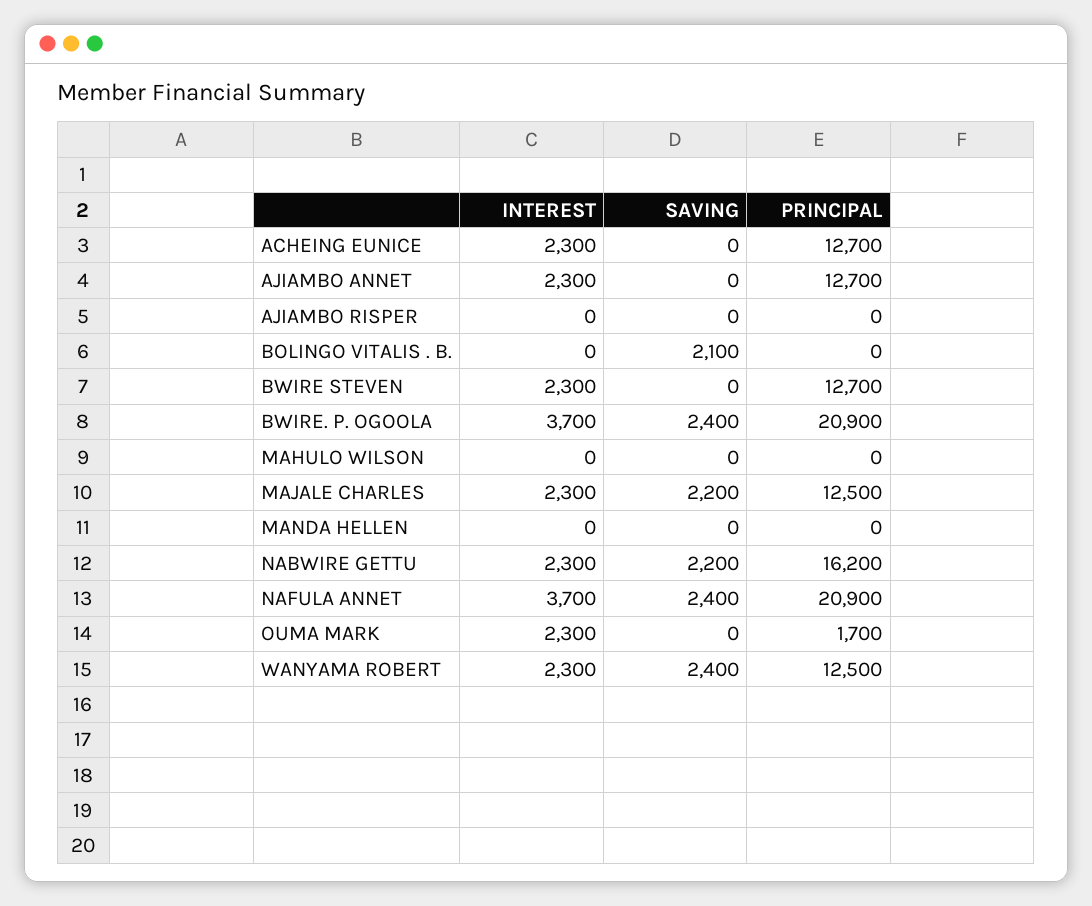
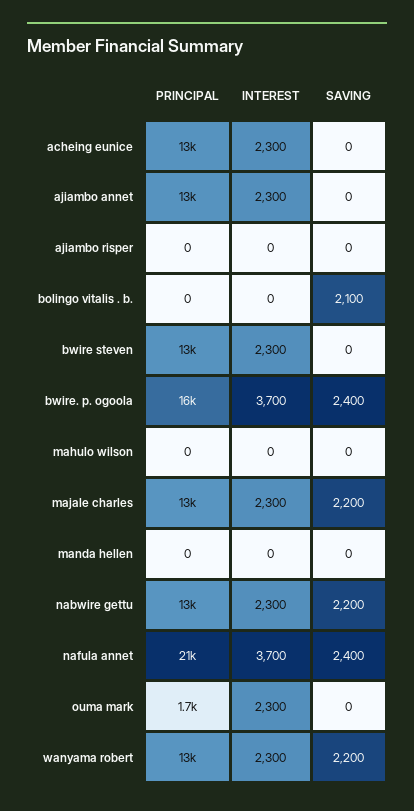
PRINCIPAL, BWIRE. P. OGOOLA: 20900 -> 16000
PRINCIPAL, NABWIRE GETTU: 16200 -> 13000
SAVING, WANYAMA ROBERT: 2400 -> 2200

